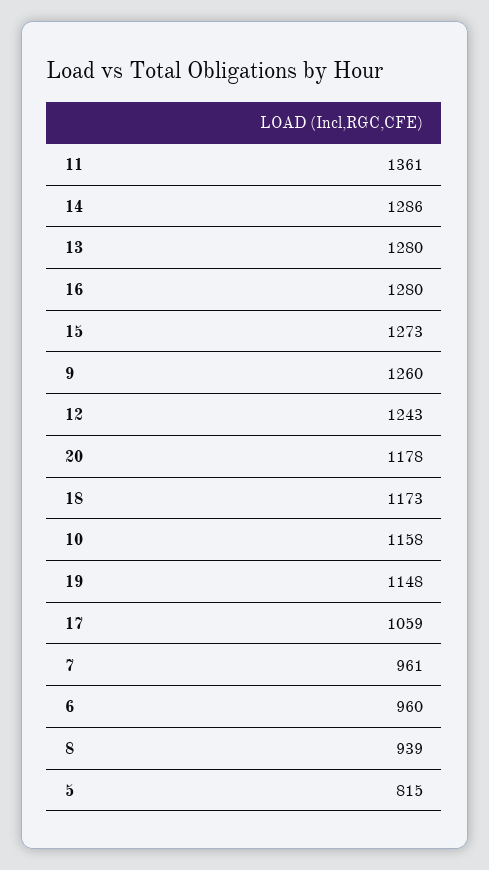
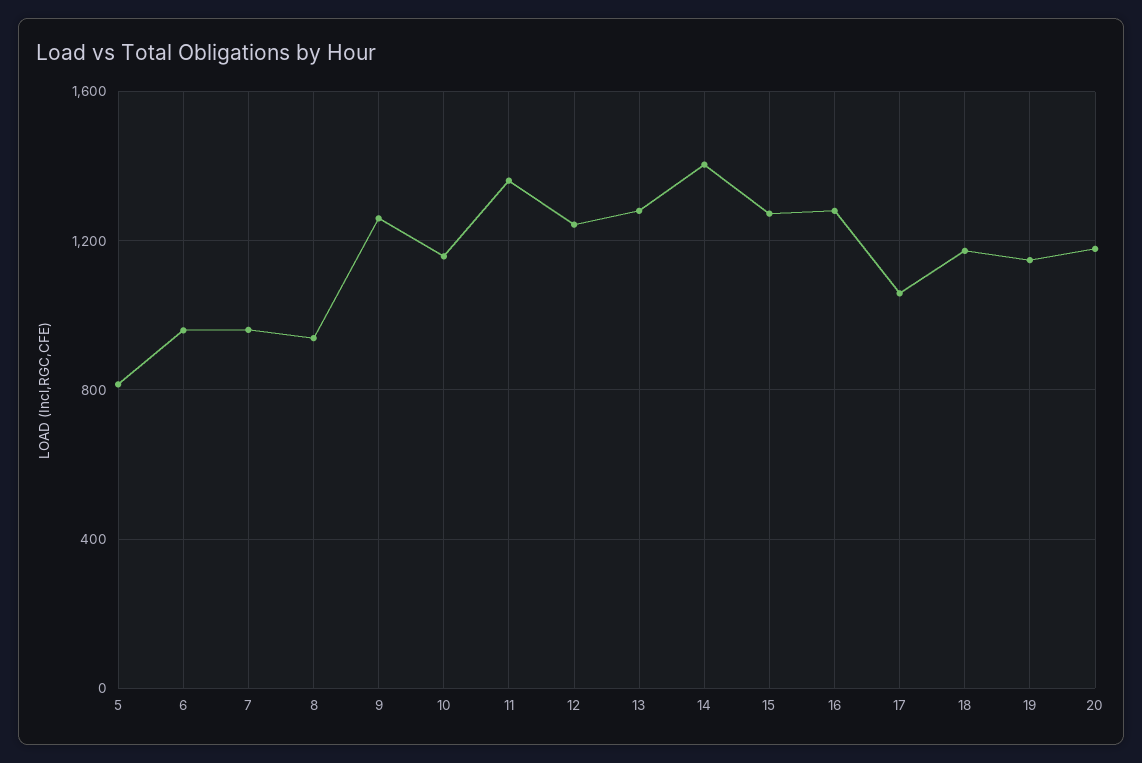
14: 1286 -> 1400

